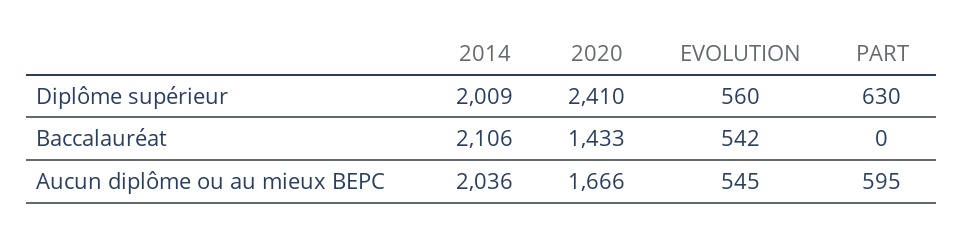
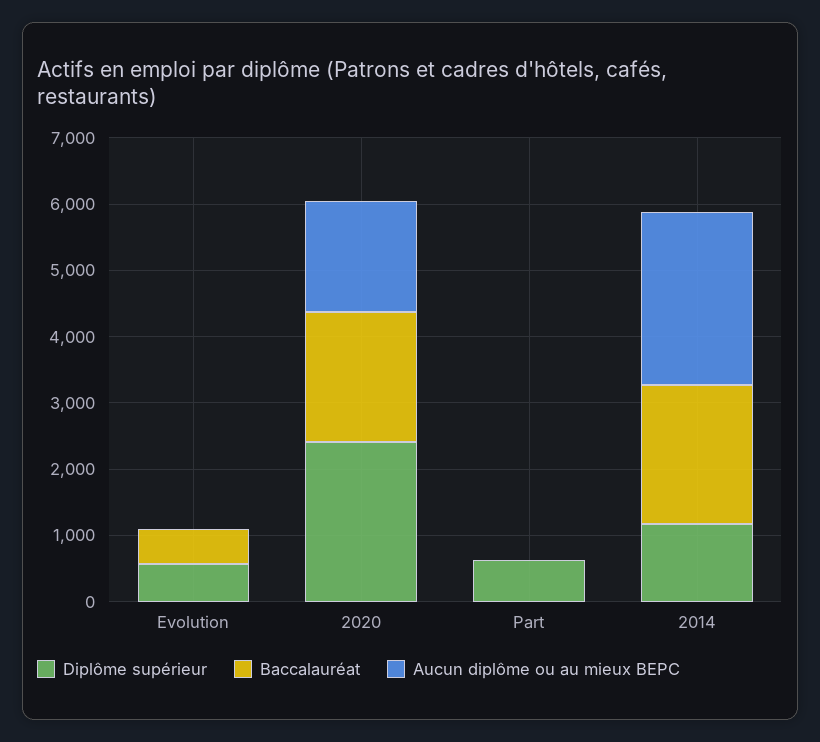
Diplôme supérieur, 2014: 2009 -> 1200
Baccalauréat, 2020: 1433 -> 2000
Aucun diplôme ou au mieux BEPC, 2014: 2036 -> 2600
Aucun diplôme ou au mieux BEPC, EVOLUTION: 545 -> 0
Aucun diplôme ou au mieux BEPC, PART: 595 -> 0

